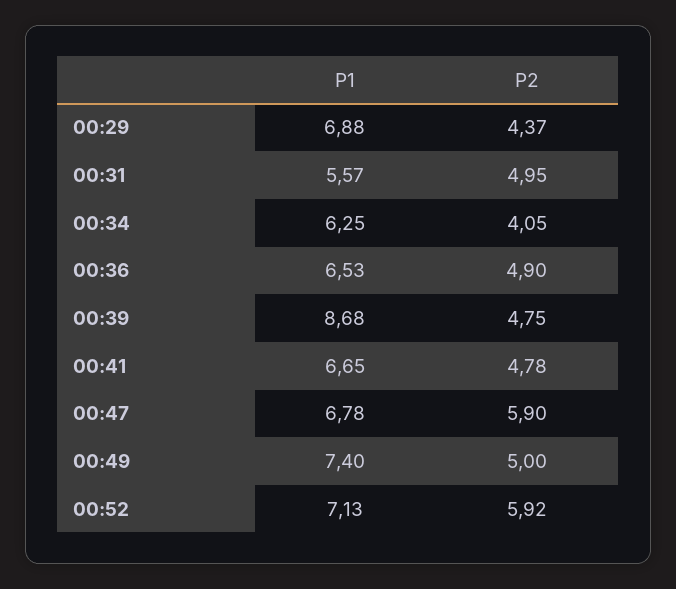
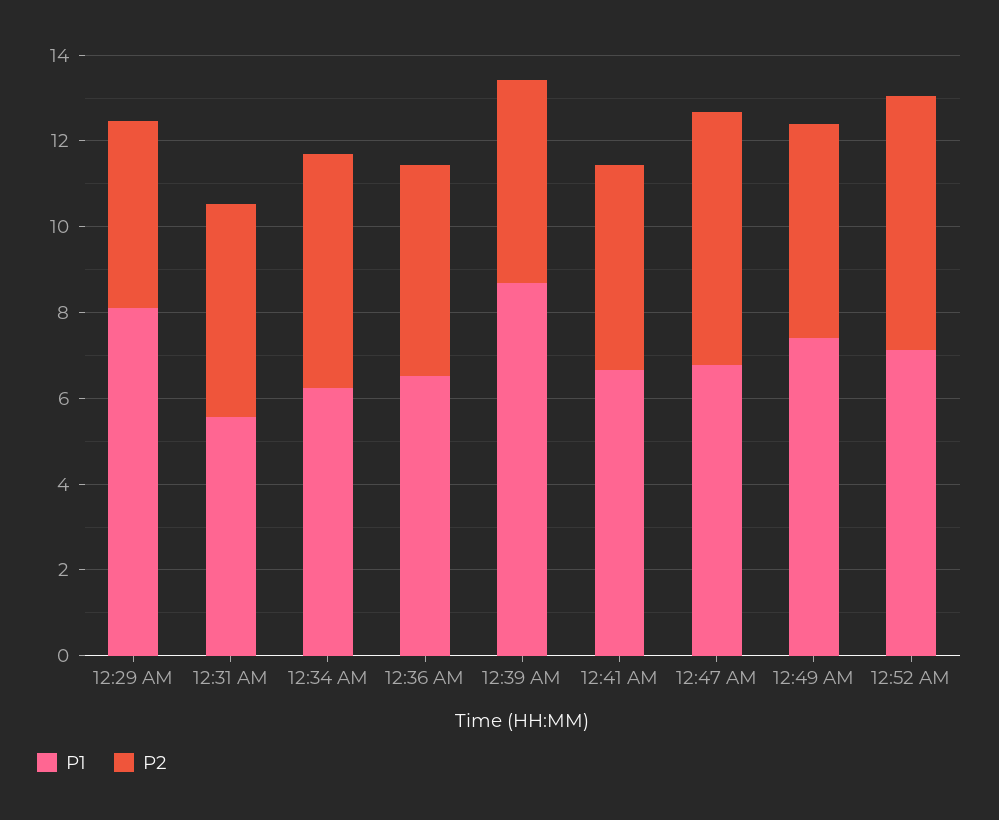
P1, 00:29: 6.88 -> 8
P2, 00:34: 4.05 -> 5.5

